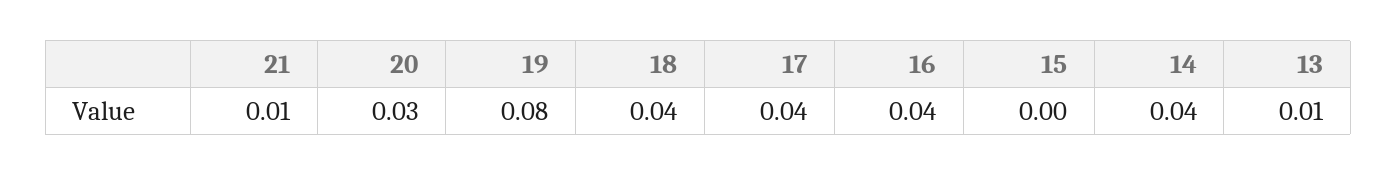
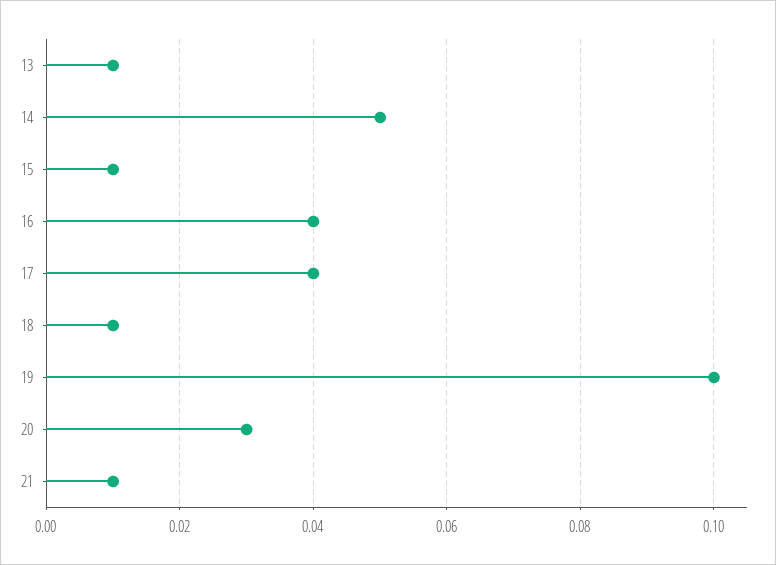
19: 0.08 -> 0.1
18: 0.04 -> 0.01
15: 0 -> 0.01
14: 0.04 -> 0.05

